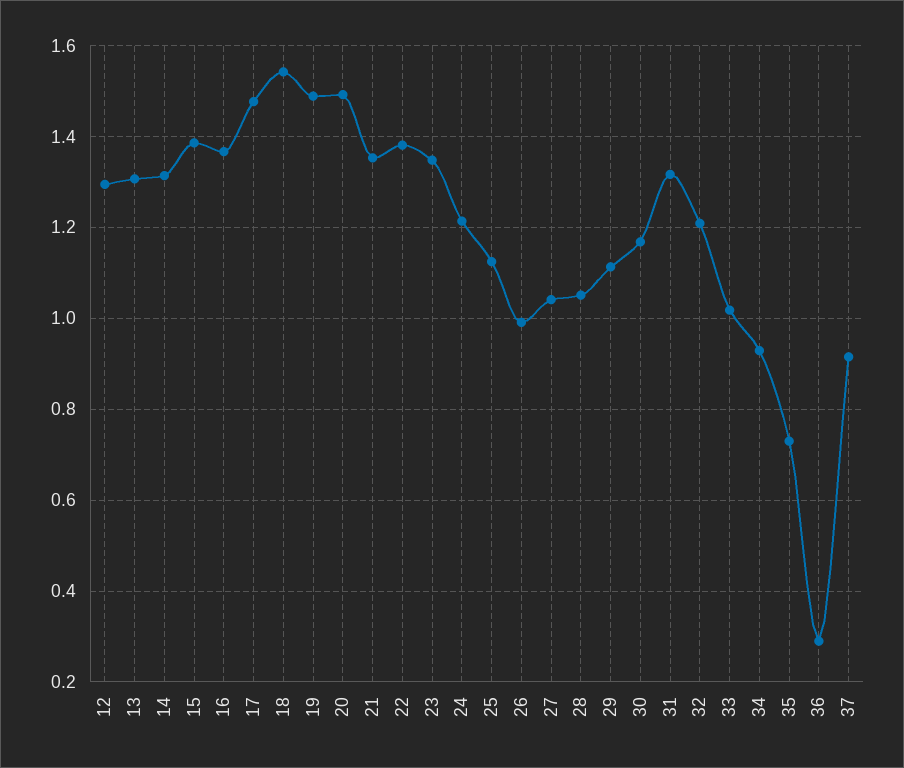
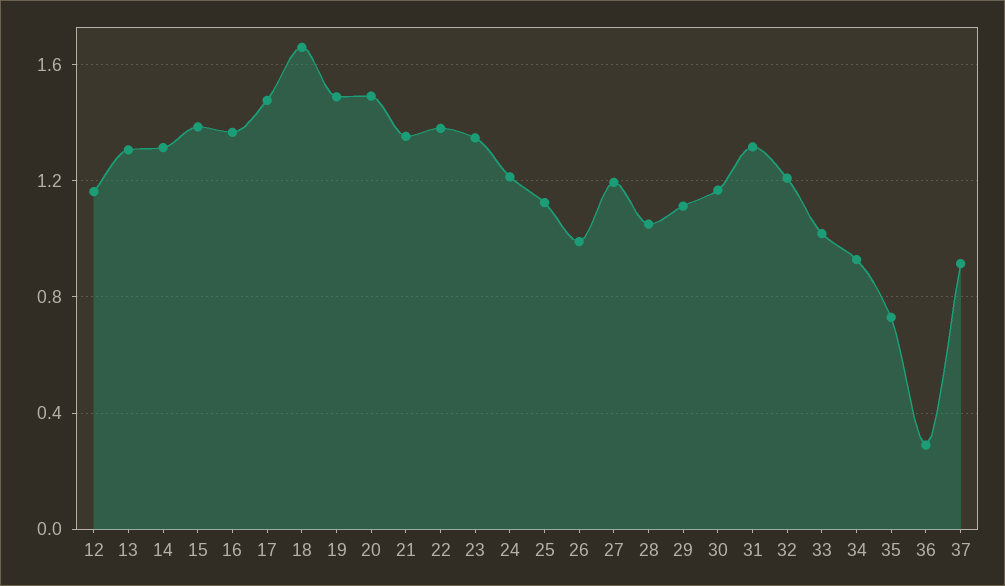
12: 1.3 -> 1.15
18: 1.54 -> 1.65
27: 1.04 -> 1.2

